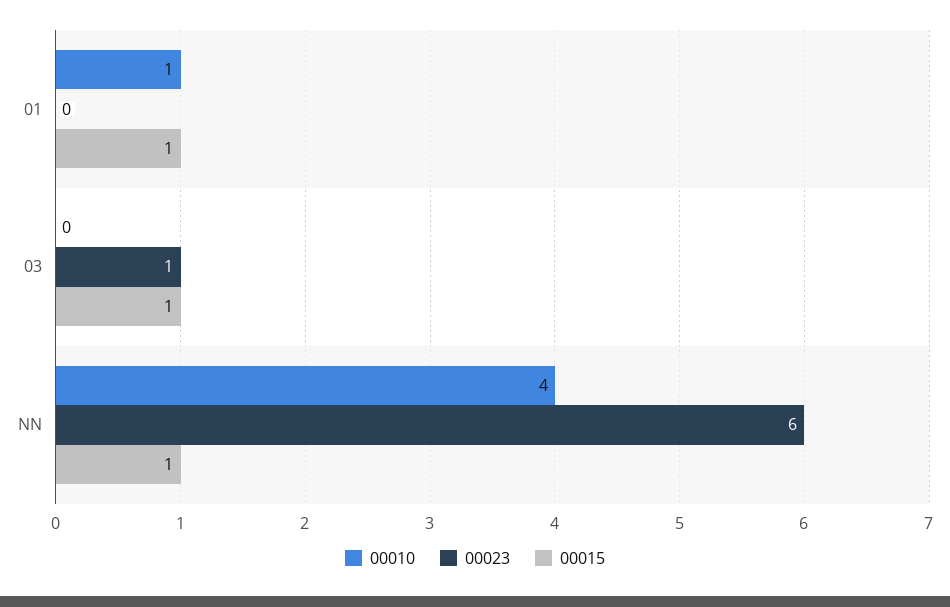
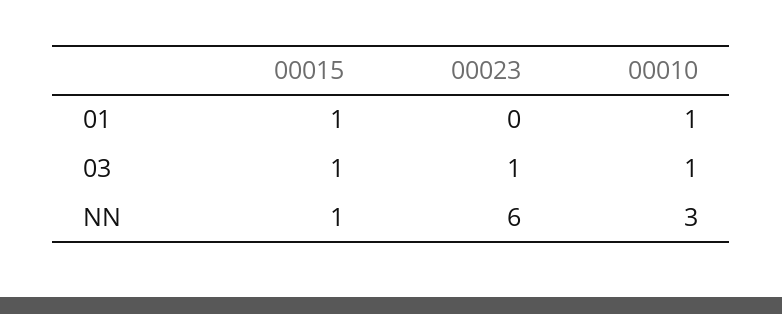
00010, 03: 0 -> 1
00010, NN: 4 -> 3

